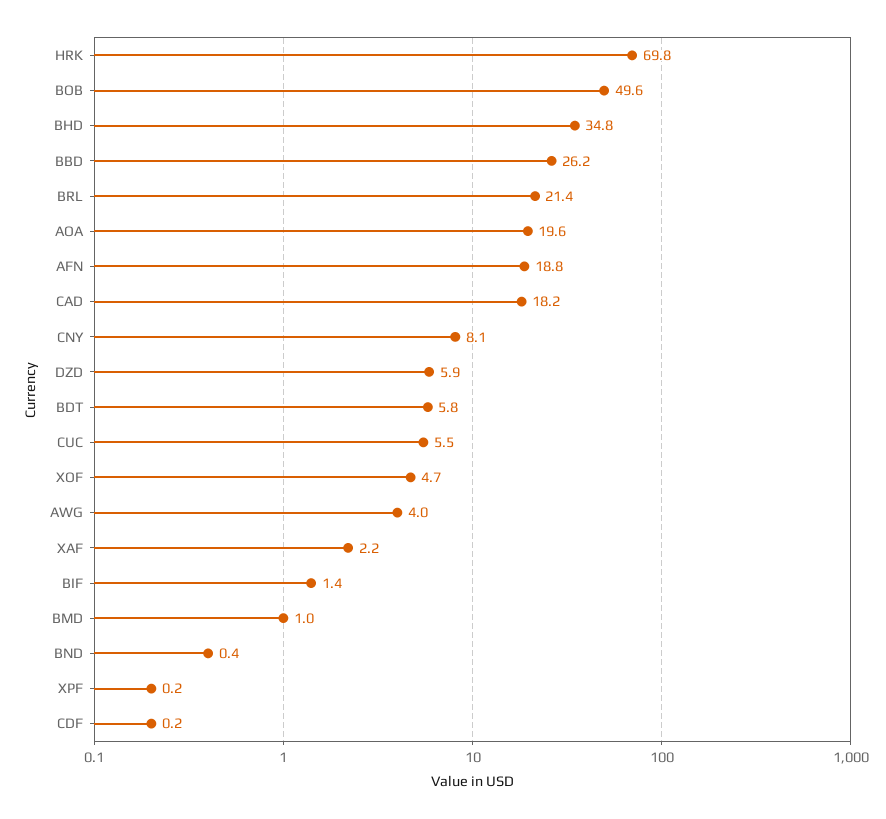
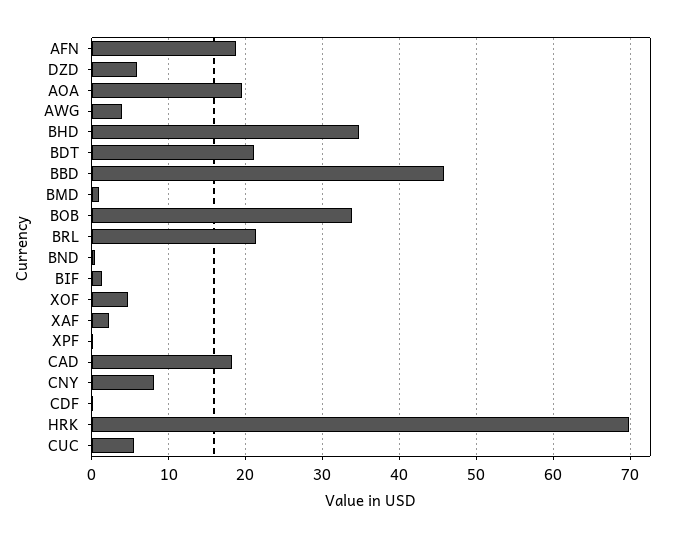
BOB: 49.6 -> 34
BBD: 26.2 -> 46
BDT: 5.8 -> 21

